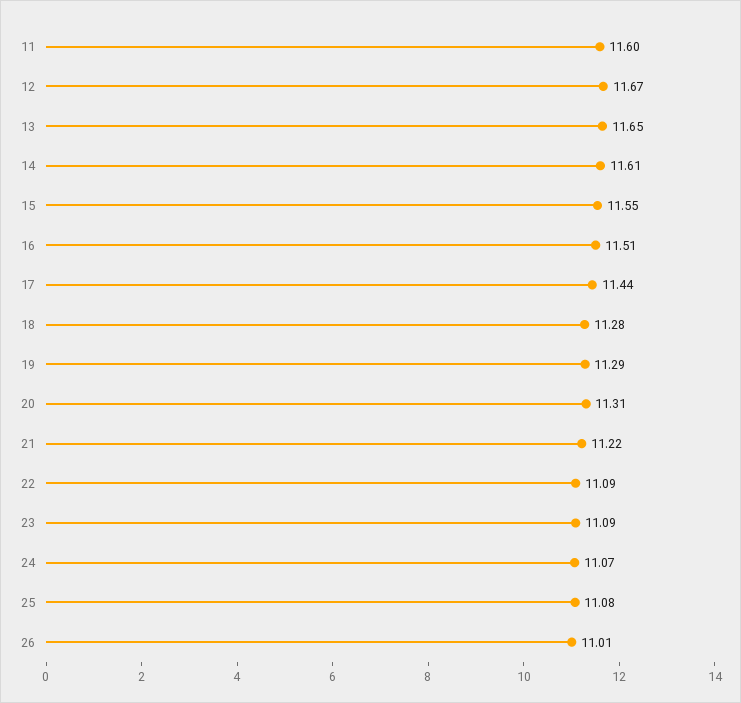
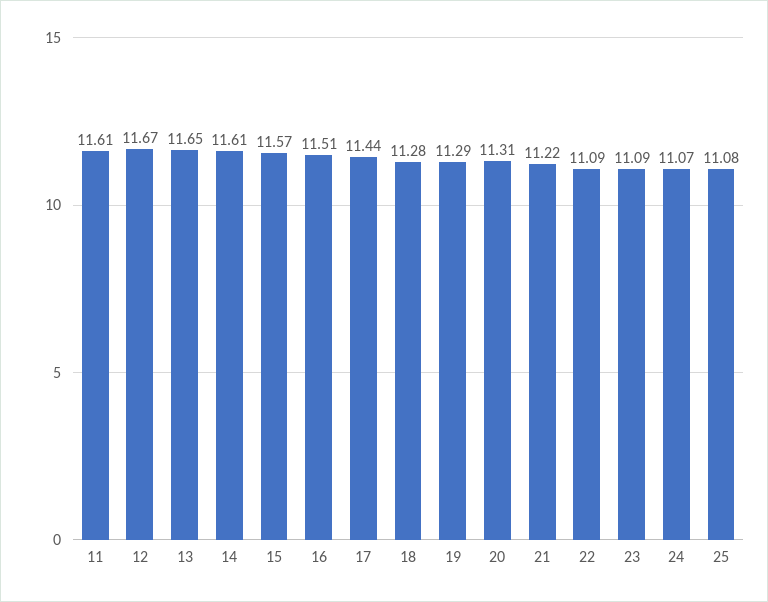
11: 11.6 -> 11.61
15: 11.55 -> 11.57
26: 11.01 -> none

